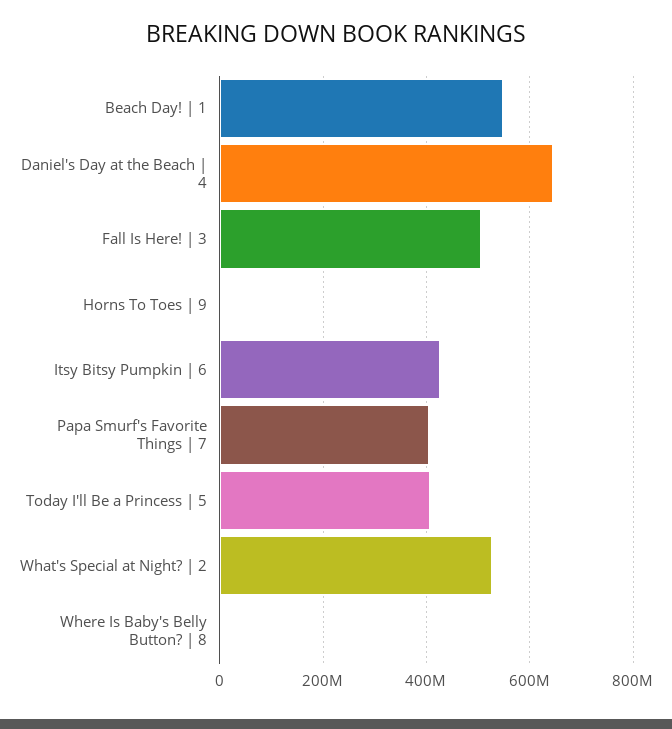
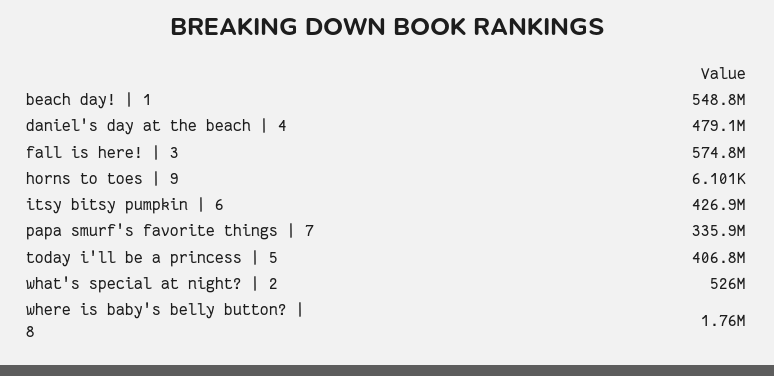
Daniel's Day at the Beach | 4: 640000000 -> 479100000
Fall Is Here! | 3: 500000000 -> 574800000
Papa Smurf's Favorite Things | 7: 400000000 -> 335900000

